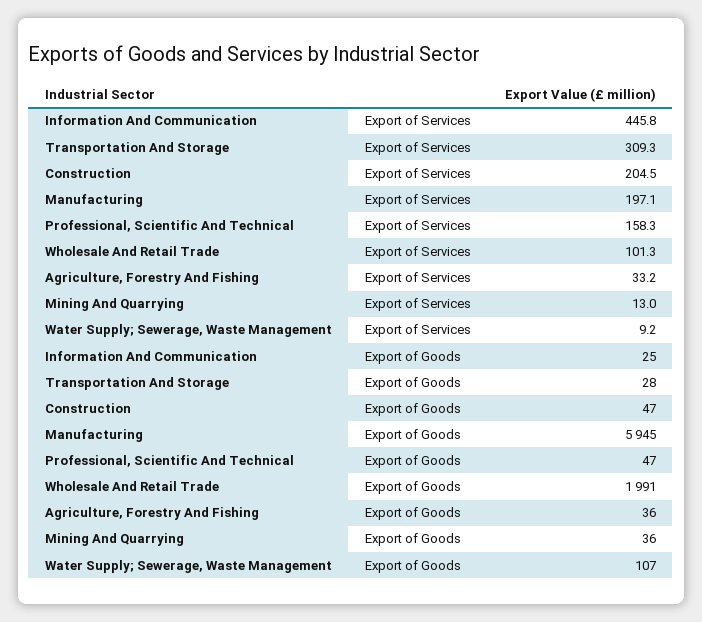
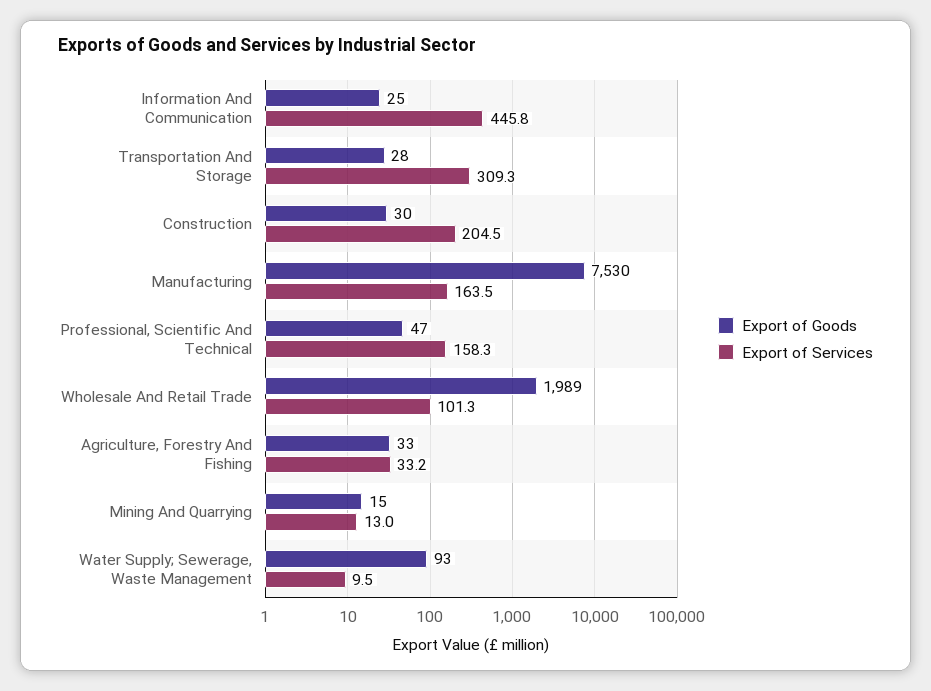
Export of Services, Manufacturing: 197.1 -> 163.5
Export of Services, Water Supply; Sewerage, Waste Management: 9.2 -> 9.5
Export of Goods, Construction: 47 -> 30
Export of Goods, Manufacturing: 5945 -> 7530
Export of Goods, Wholesale And Retail Trade: 1991 -> 1989
Export of Goods, Agriculture, Forestry And Fishing: 36 -> 33
Export of Goods, Mining And Quarrying: 36 -> 15
Export of Goods, Water Supply; Sewerage, Waste Management: 107 -> 93

